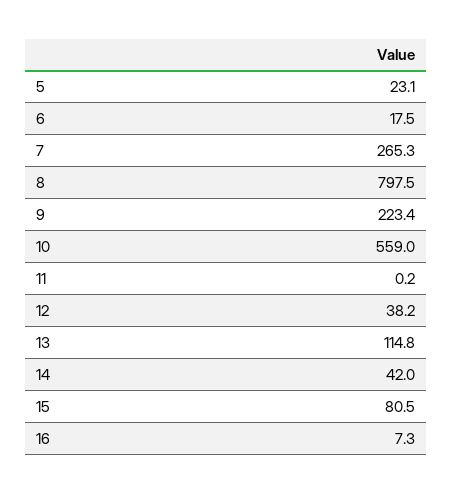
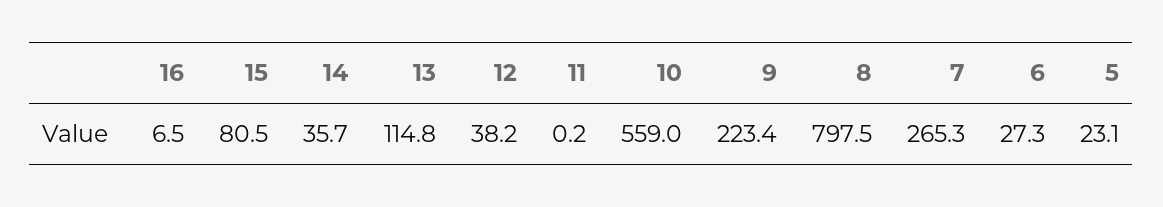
6: 17.5 -> 27.3
14: 42 -> 35.7
16: 7.3 -> 6.5

